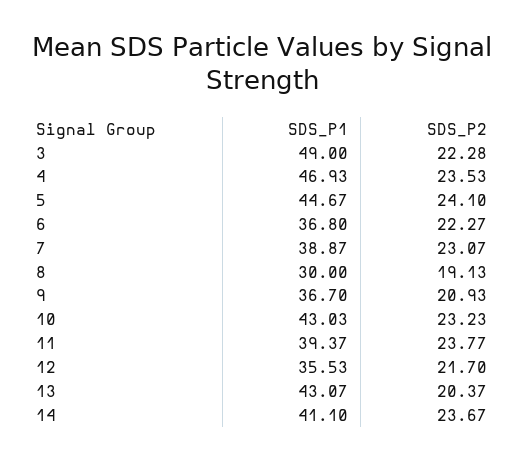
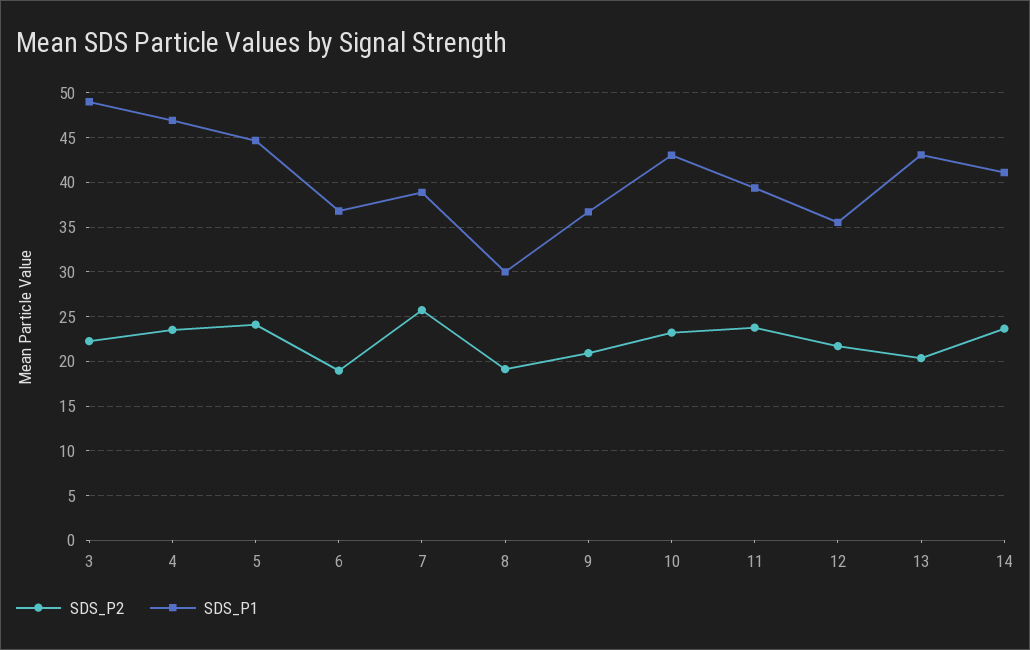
SDS_P2, 6: 22.27 -> 19
SDS_P2, 7: 23.07 -> 26

